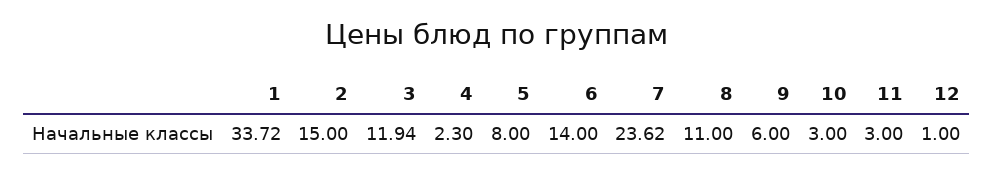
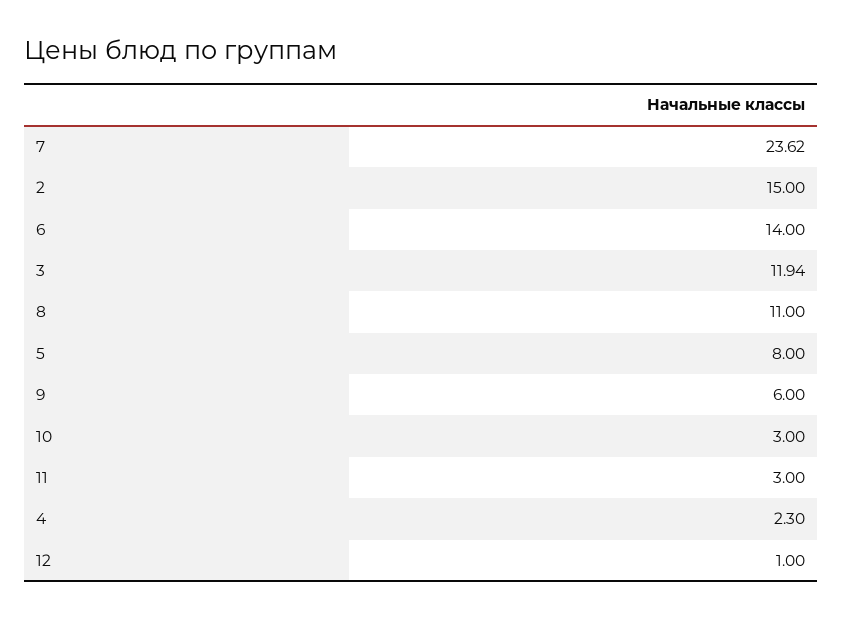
1: 33.72 -> none

